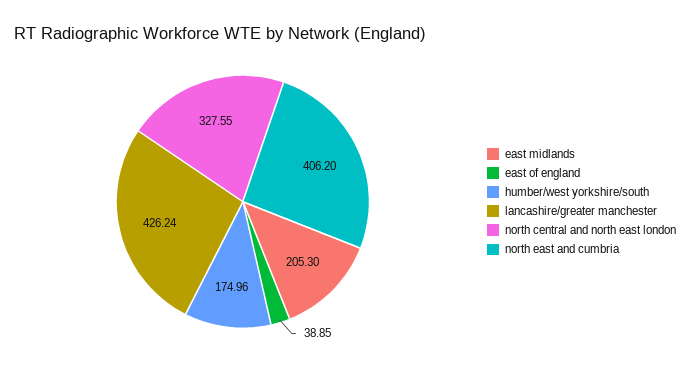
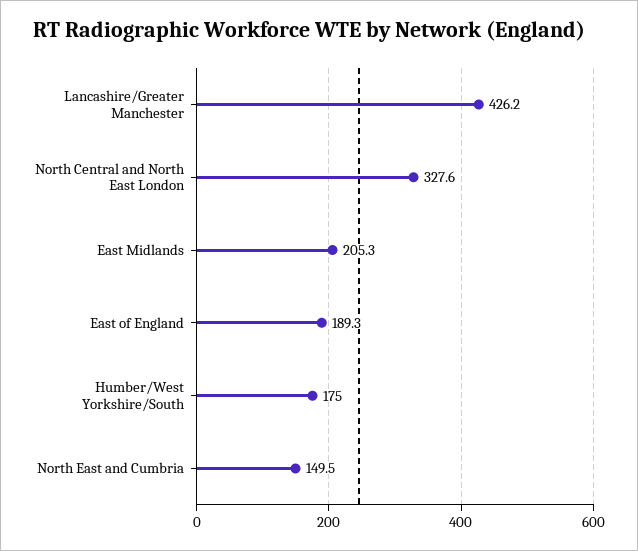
east of england: 38.85 -> 189.3
north east and cumbria: 406.2 -> 149.5

